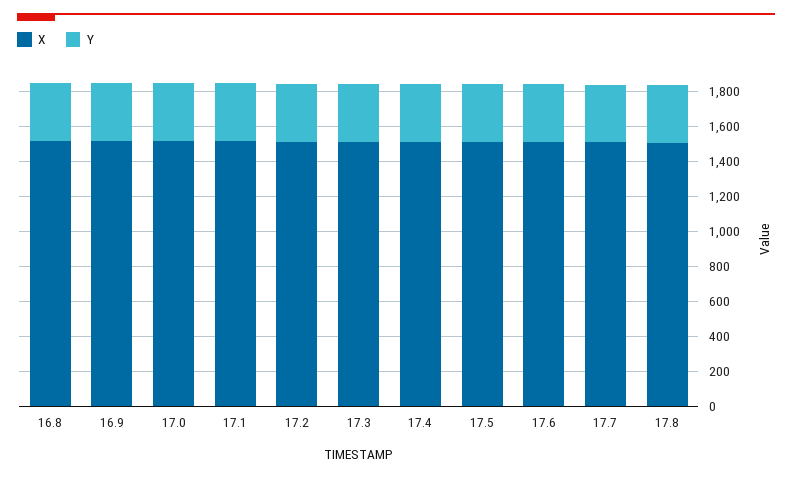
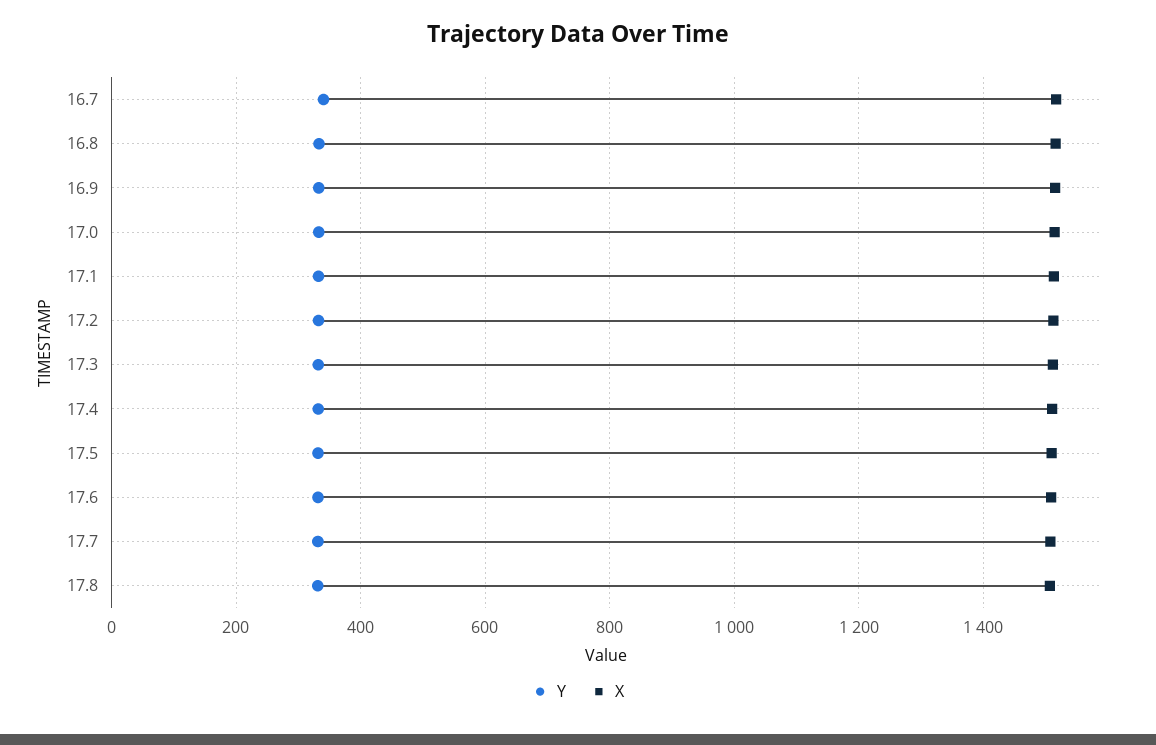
Y, 16.7: none -> 340
X, 16.7: none -> 1520

